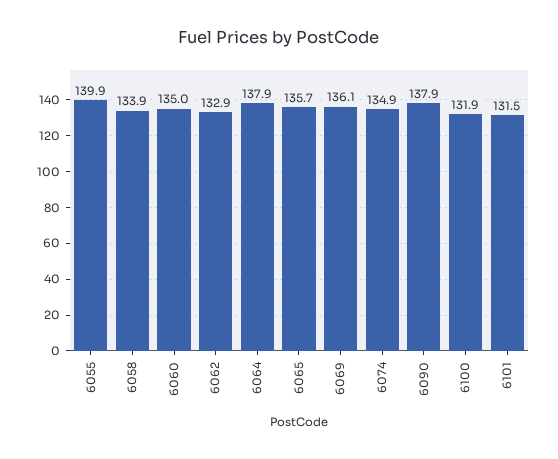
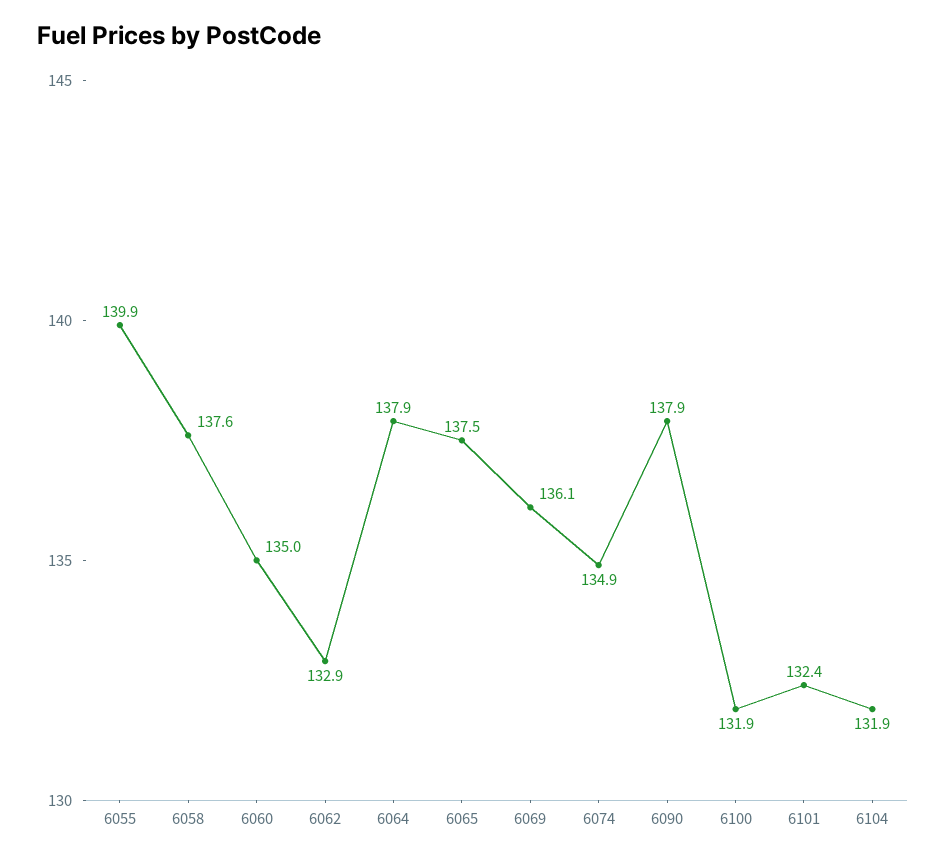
6058: 133.9 -> 137.6
6065: 135.7 -> 137.5
6101: 131.5 -> 132.4
6104: none -> 131.9

